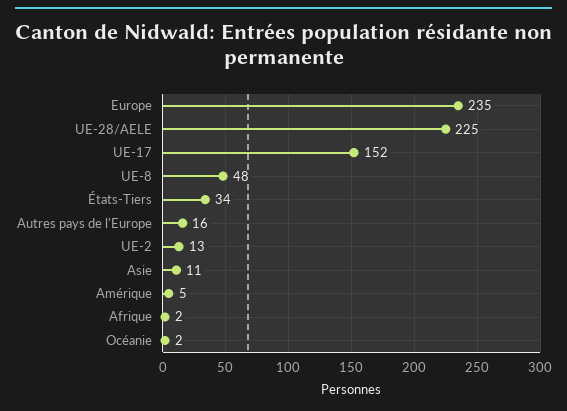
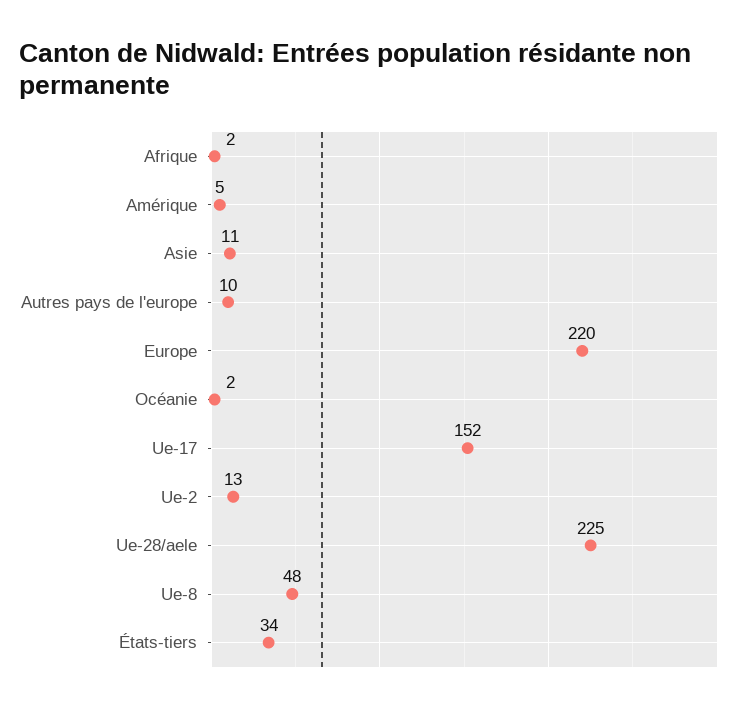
Europe: 235 -> 220
Autres pays de l'Europe: 16 -> 10

